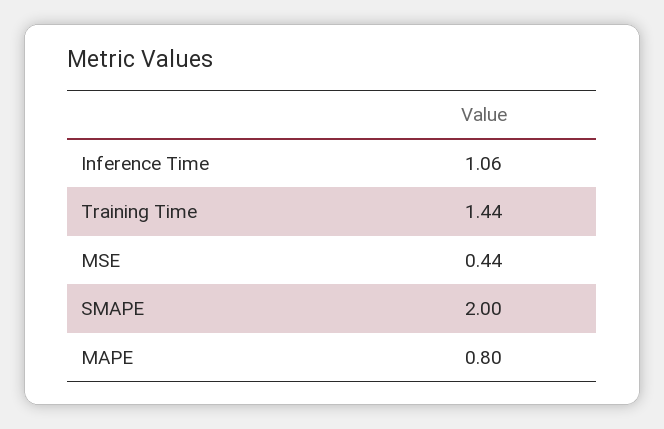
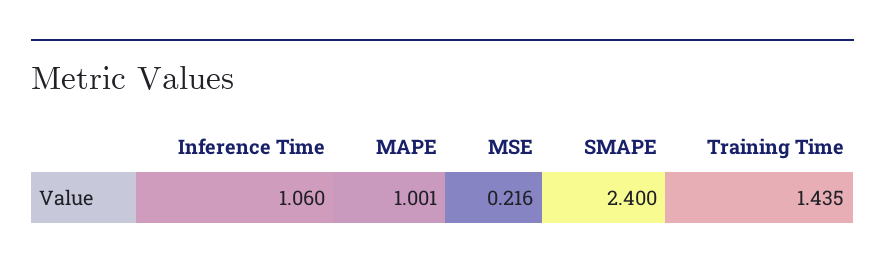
MSE: 0.44 -> 0.216
SMAPE: 2 -> 2.4
MAPE: 0.8 -> 1.001

